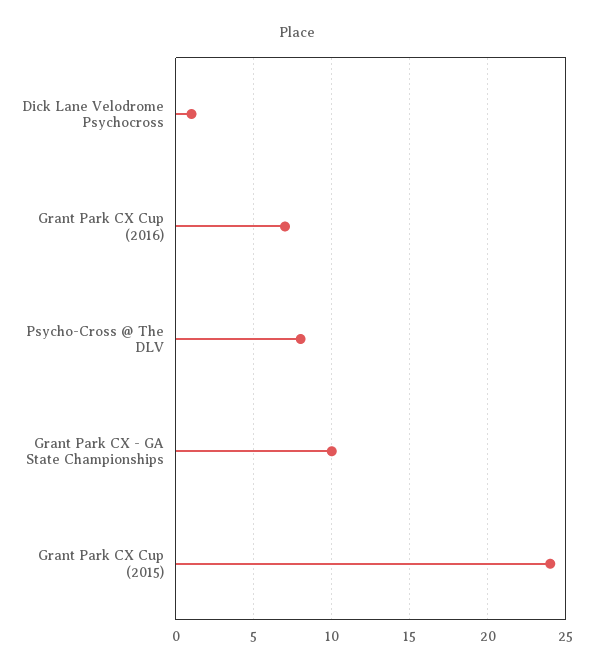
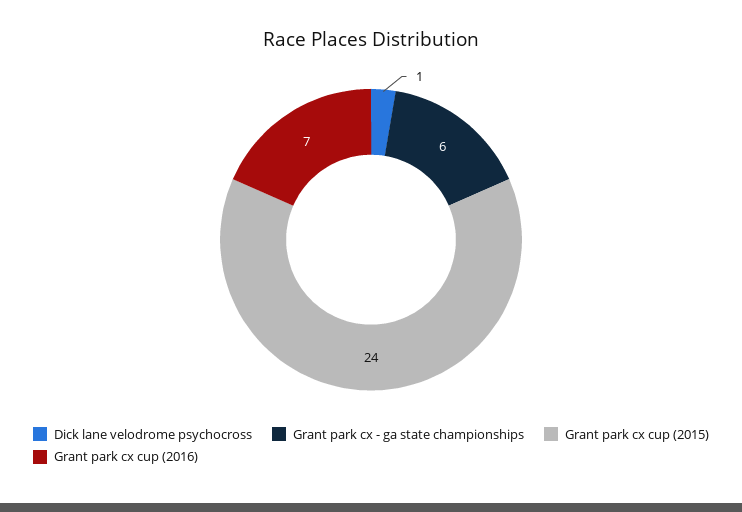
Psycho-Cross @ The DLV: 8 -> none
Grant Park CX - GA State Championships: 10 -> 6

